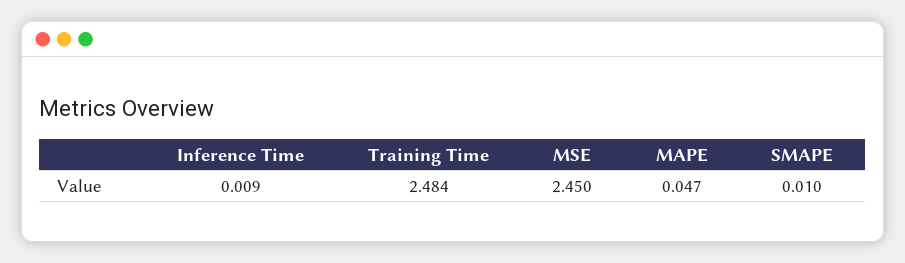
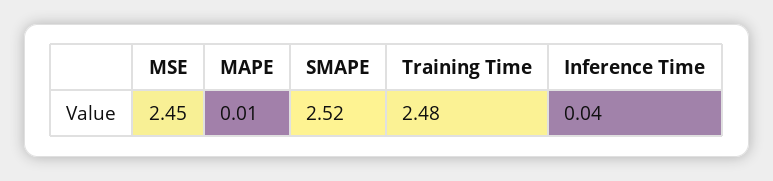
Inference Time: 0.009 -> 0.04
MAPE: 0.047 -> 0.01
SMAPE: 0.01 -> 2.52

